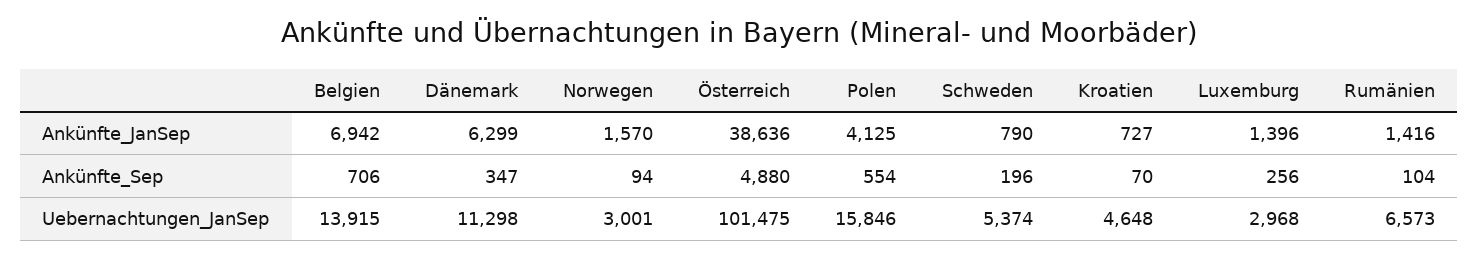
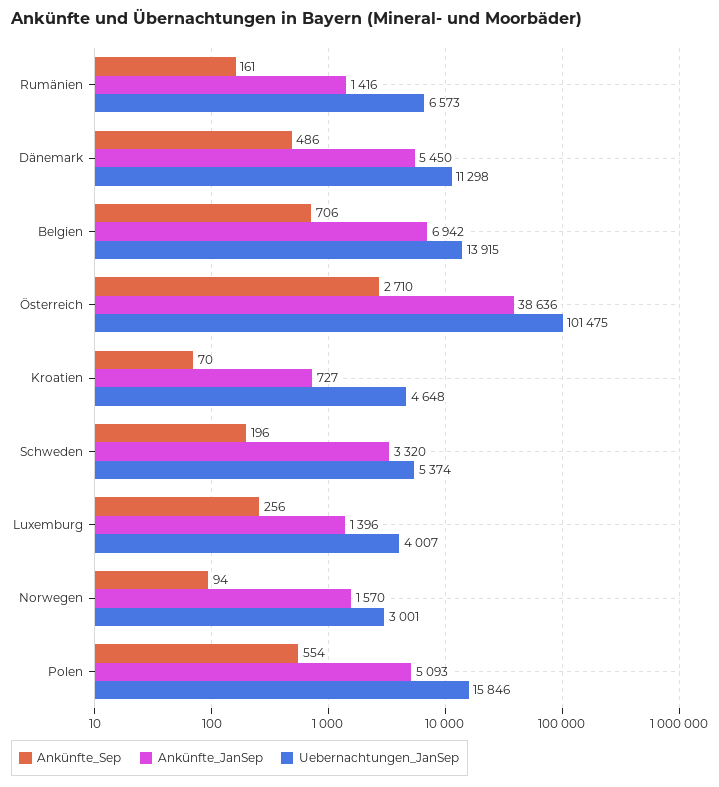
Ankünfte_JanSep, Dänemark: 6299 -> 5450
Ankünfte_JanSep, Polen: 4125 -> 5093
Ankünfte_JanSep, Schweden: 790 -> 3320
Ankünfte_Sep, Dänemark: 347 -> 486
Ankünfte_Sep, Österreich: 4880 -> 2710
Ankünfte_Sep, Rumänien: 104 -> 161
Uebernachtungen_JanSep, Luxemburg: 2968 -> 4007

